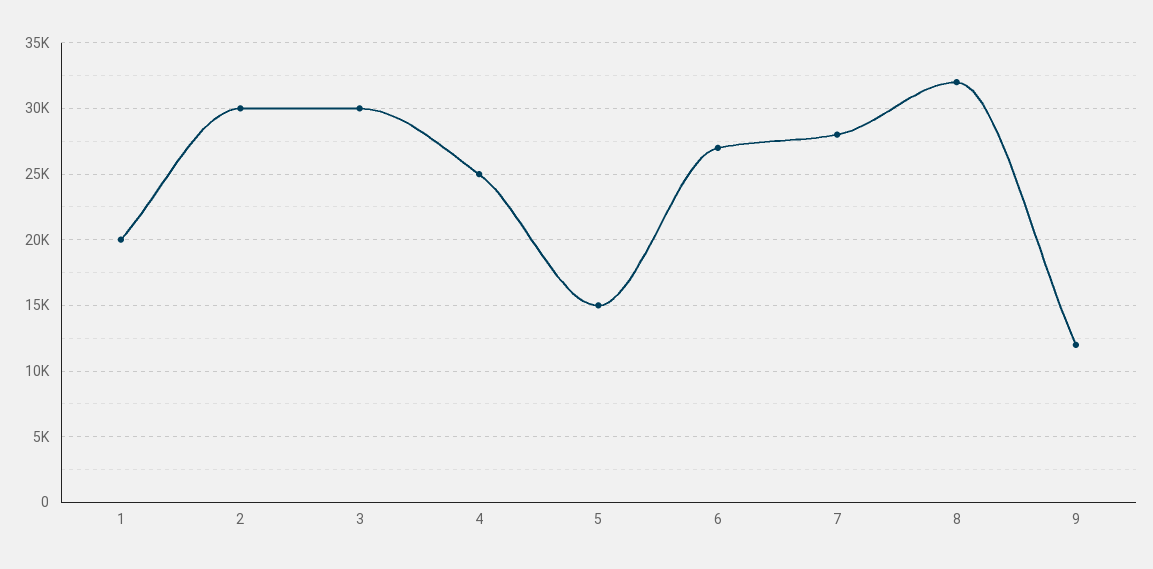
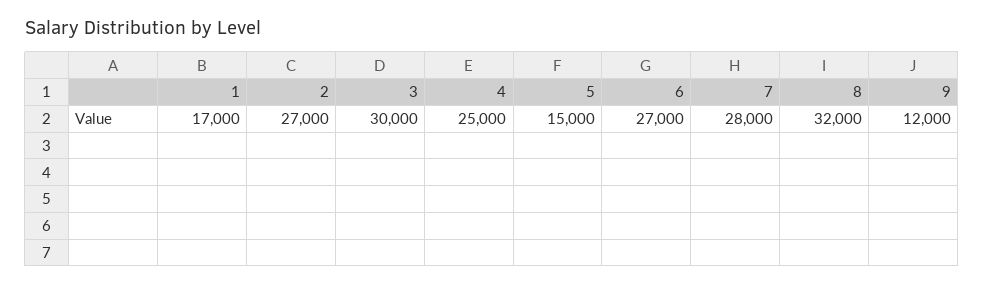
1: 20000 -> 17000
2: 30000 -> 27000

